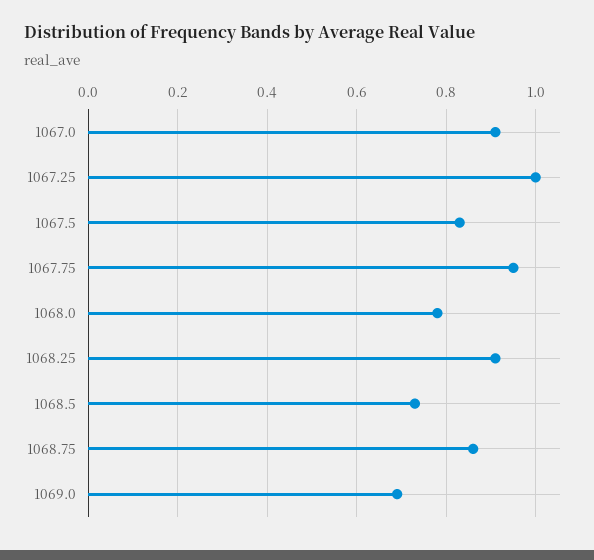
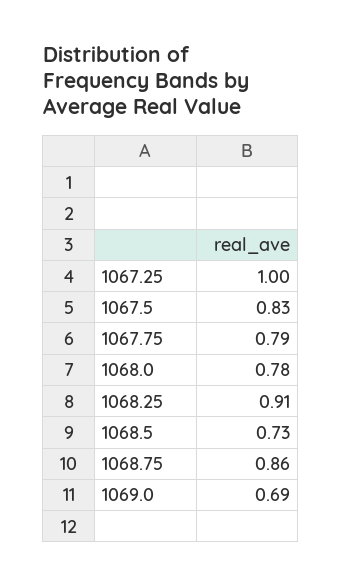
1067.0: 0.9 -> none
1067.75: 0.95 -> 0.79

